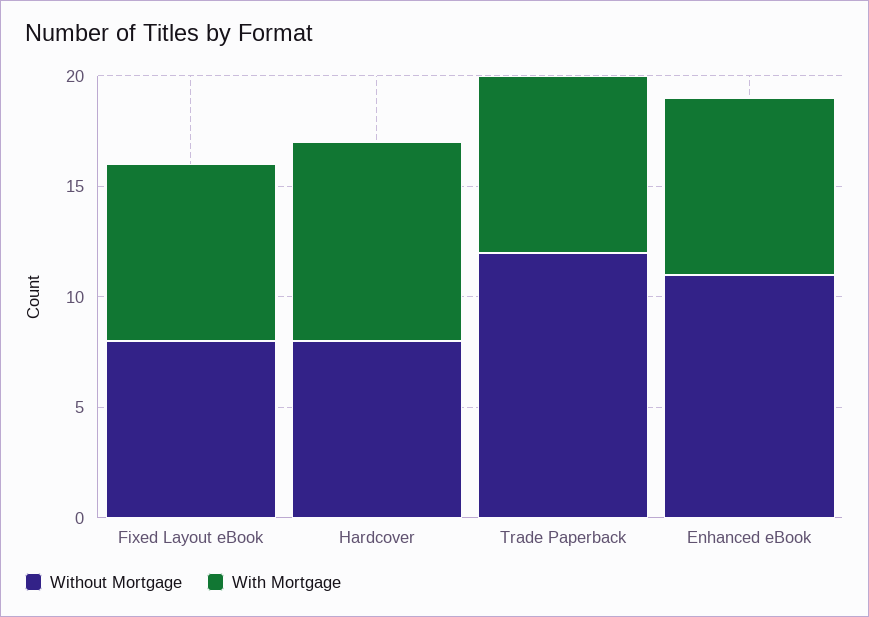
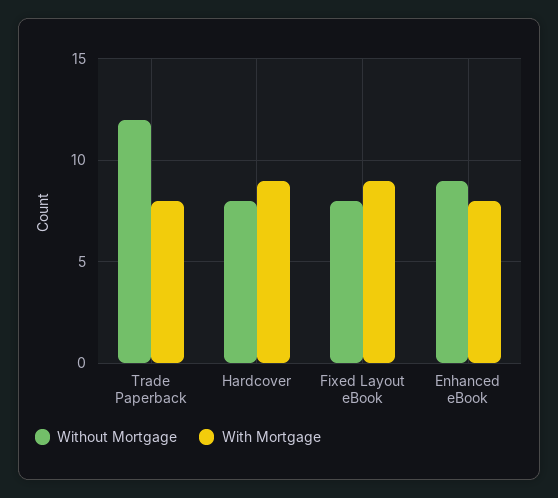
With Mortgage, Fixed Layout eBook: 8 -> 9
Without Mortgage, Enhanced eBook: 11 -> 9

